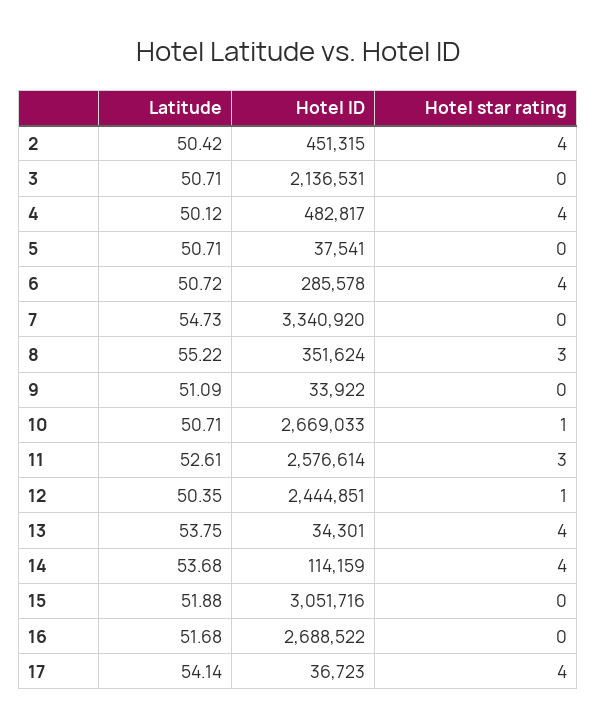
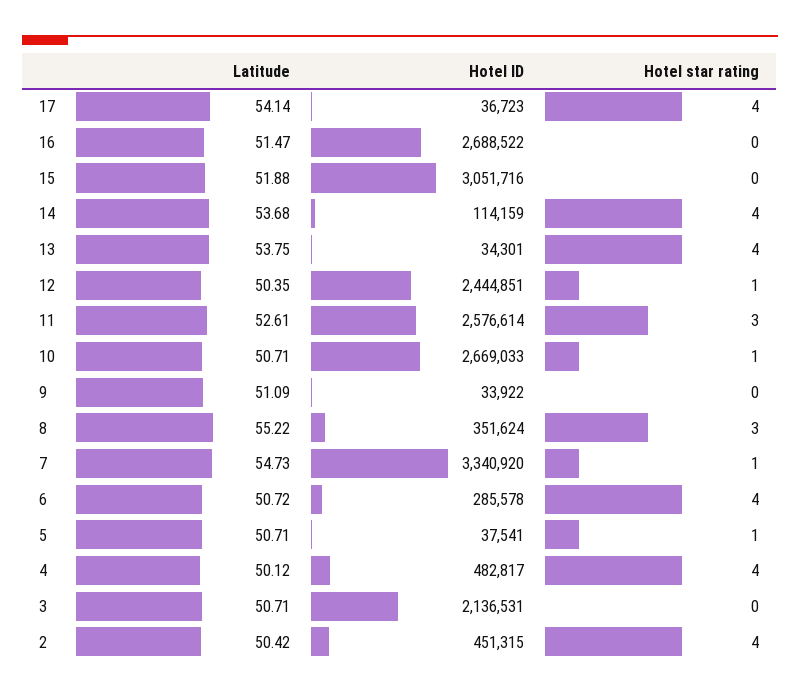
Hotel star rating, 5: 0 -> 1
Hotel star rating, 7: 0 -> 1
Latitude, 16: 51.68 -> 51.47

